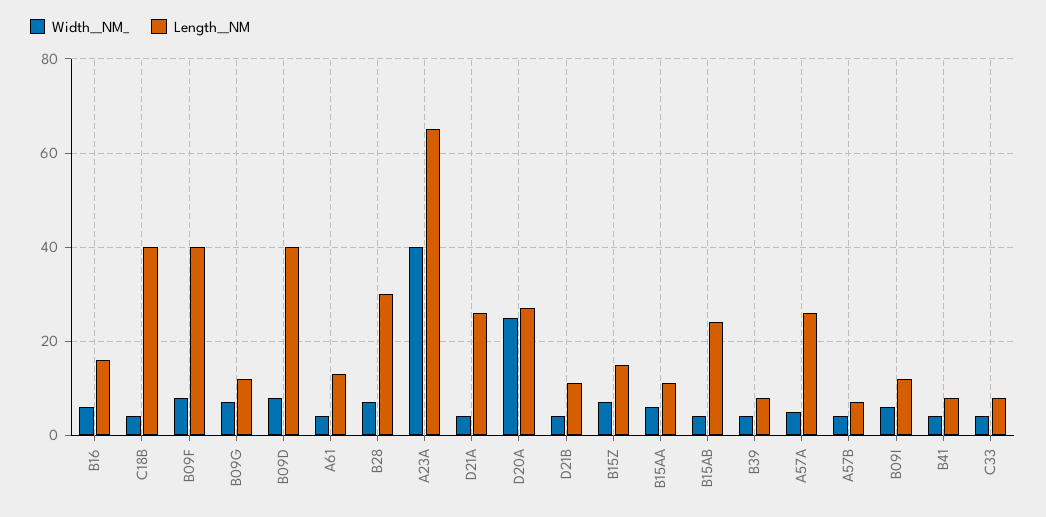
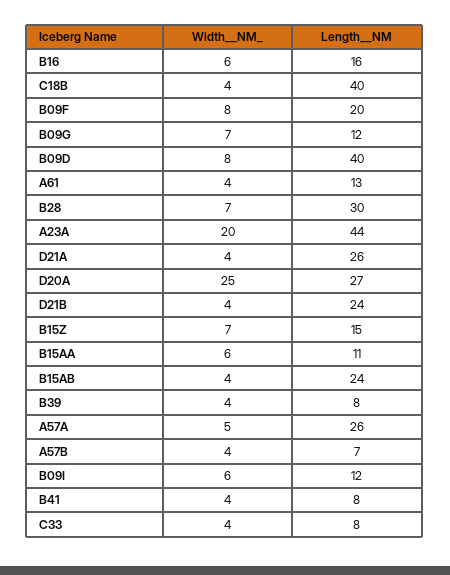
Length__NM, B09F: 40 -> 20
Width__NM_, A23A: 40 -> 20
Length__NM, A23A: 65 -> 44
Length__NM, D21B: 10 -> 24

